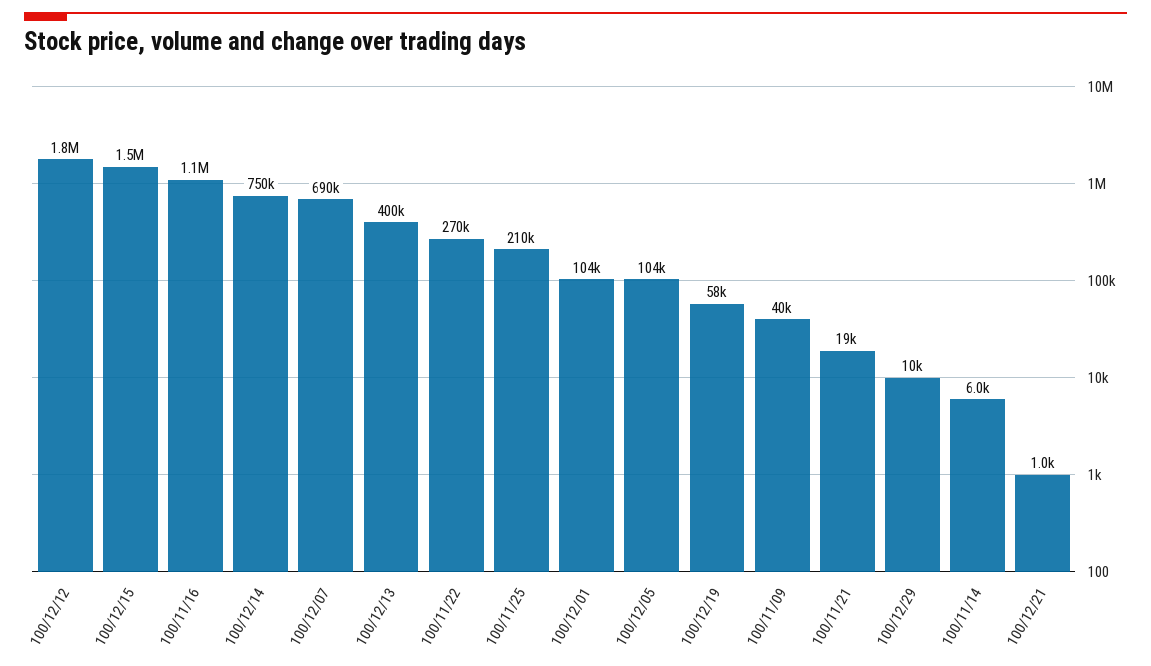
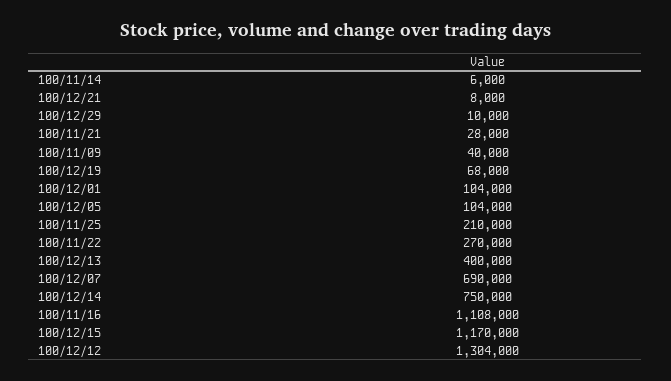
100/12/12: 1800000 -> 1304000
100/12/15: 1500000 -> 1170000
100/12/19: 58000 -> 68000
100/11/21: 19000 -> 28000
100/12/21: 1000 -> 8000

